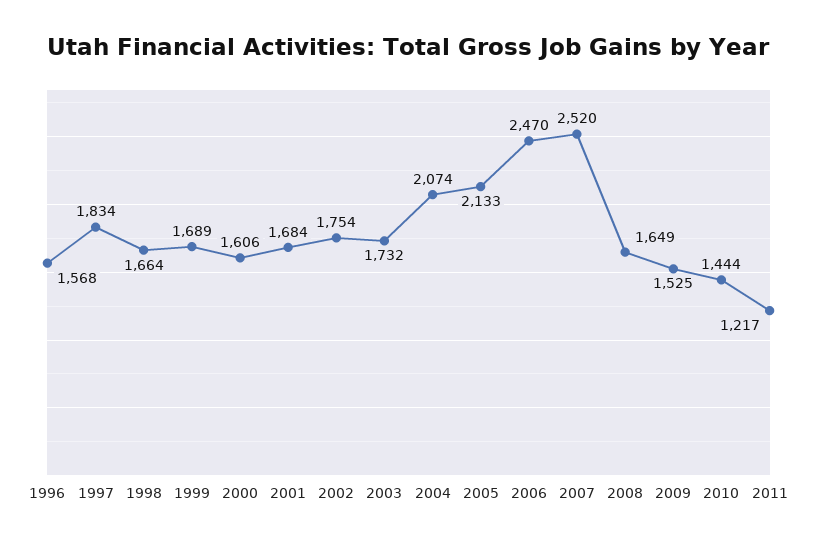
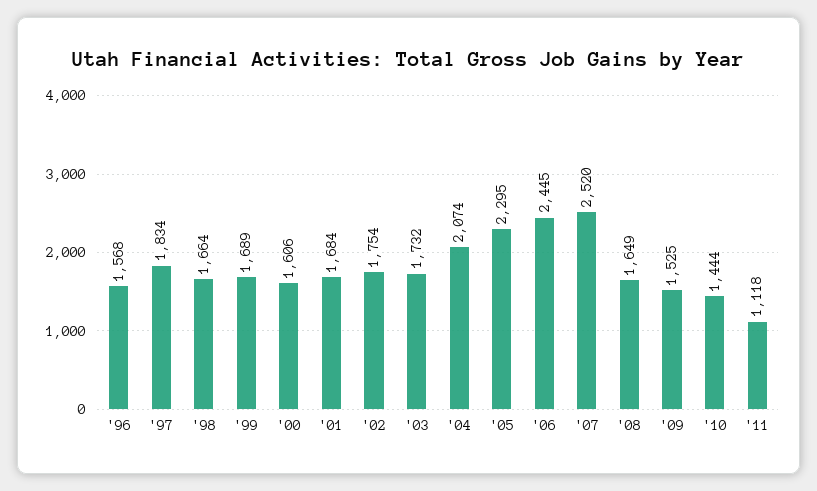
2005: 2133 -> 2295
2006: 2470 -> 2445
2011: 1217 -> 1118

